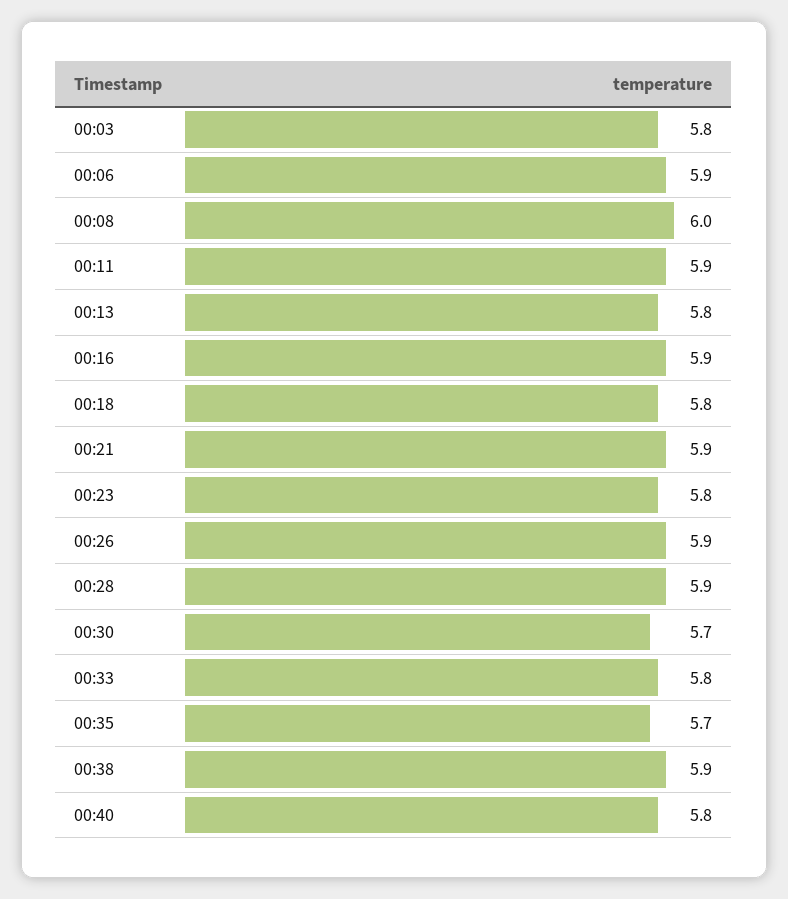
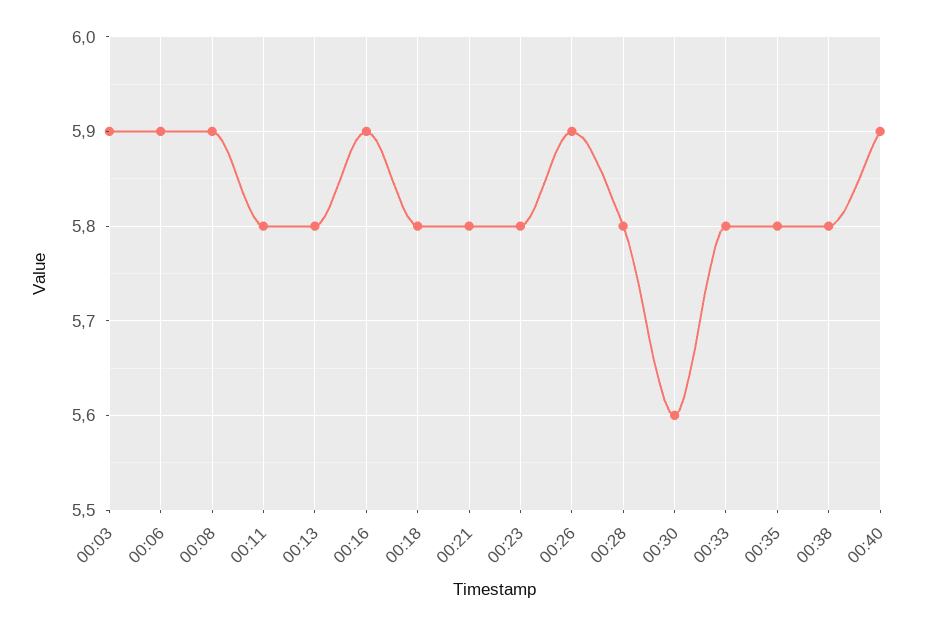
00:03: 5.8 -> 5.9
00:08: 6 -> 5.9
00:11: 5.9 -> 5.8
00:21: 5.9 -> 5.8
00:28: 5.9 -> 5.8
00:30: 5.7 -> 5.6
00:35: 5.7 -> 5.8
00:38: 5.9 -> 5.8
00:40: 5.8 -> 5.9

